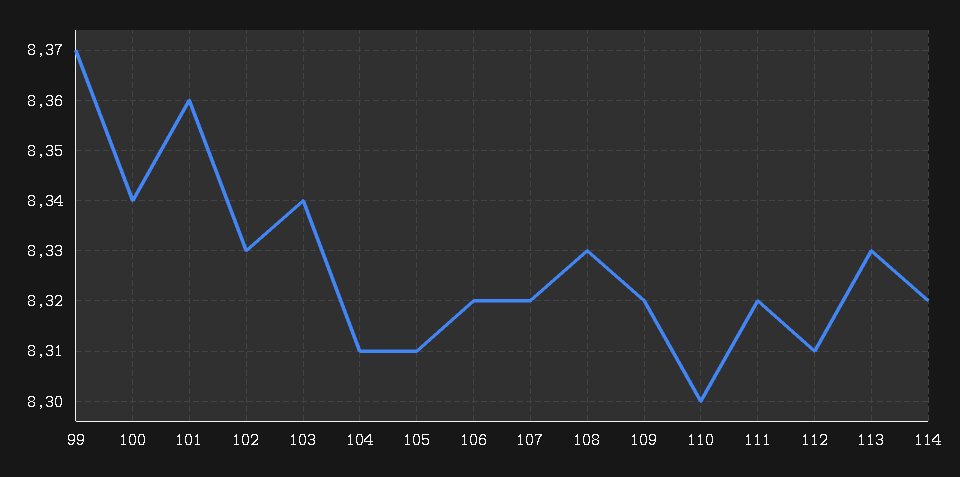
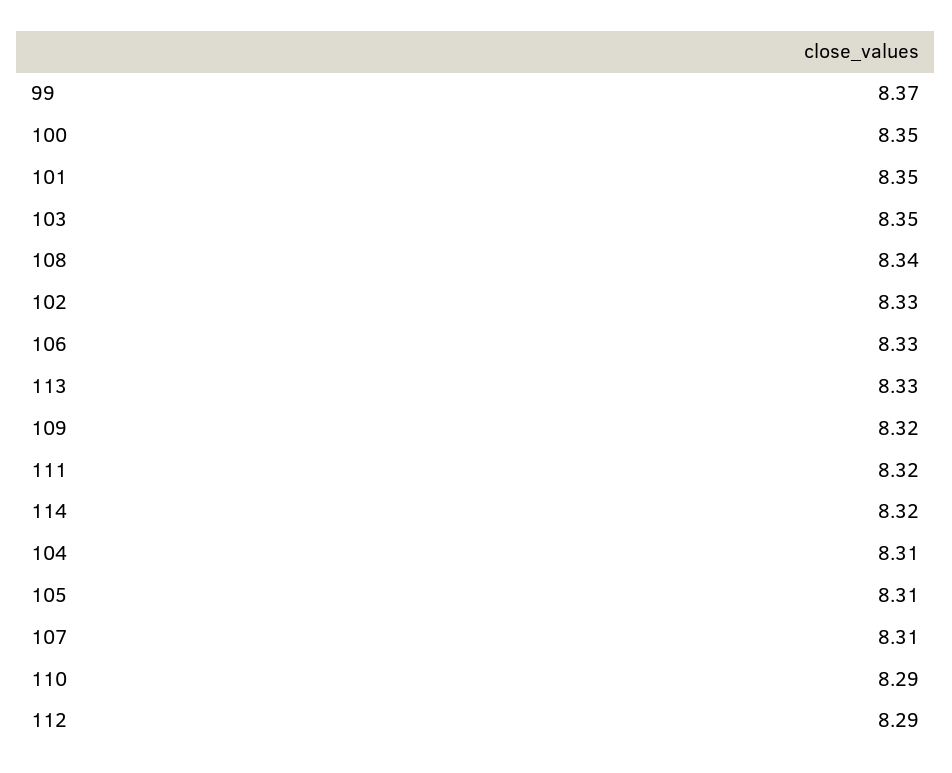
100: 8.34 -> 8.35
101: 8.36 -> 8.35
103: 8.34 -> 8.35
106: 8.32 -> 8.33
107: 8.32 -> 8.31
108: 8.33 -> 8.34
110: 8.3 -> 8.29
112: 8.31 -> 8.29

